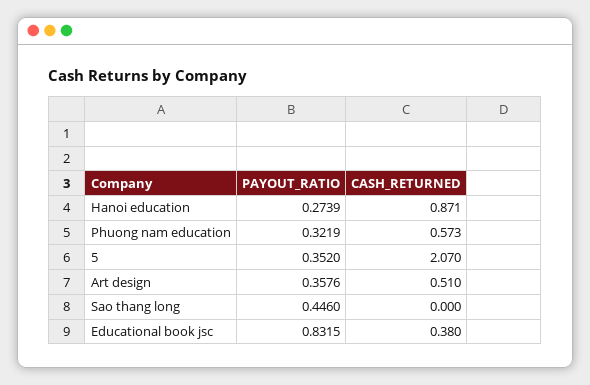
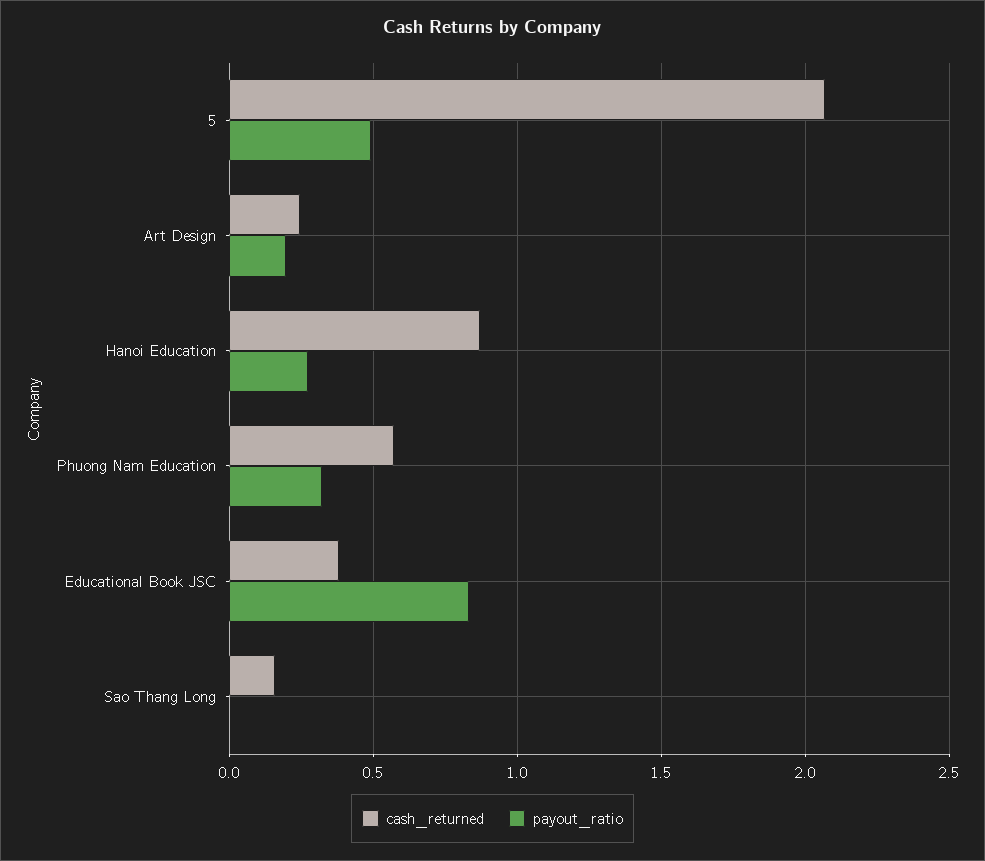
PAYOUT_RATIO, 5: 0.352 -> 0.5
PAYOUT_RATIO, Art design: 0.3576 -> 0.2
CASH_RETURNED, Art design: 0.51 -> 0.25
PAYOUT_RATIO, Sao thang long: 0.446 -> 0
CASH_RETURNED, Sao thang long: 0 -> 0.15

